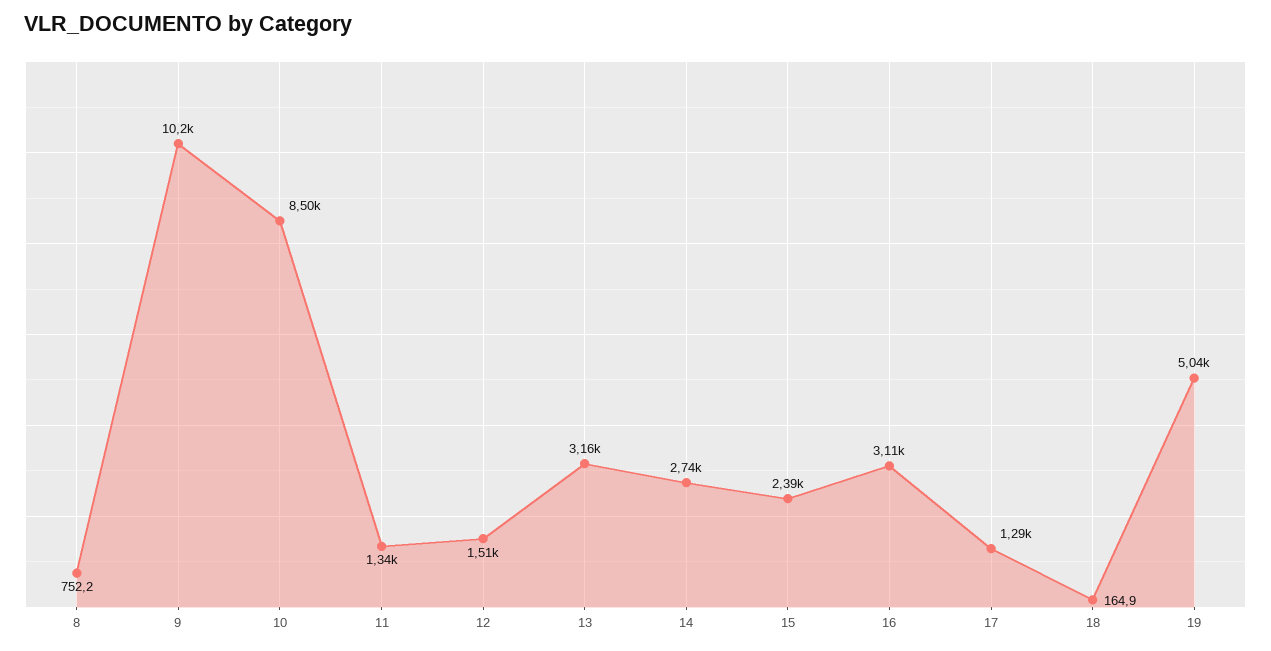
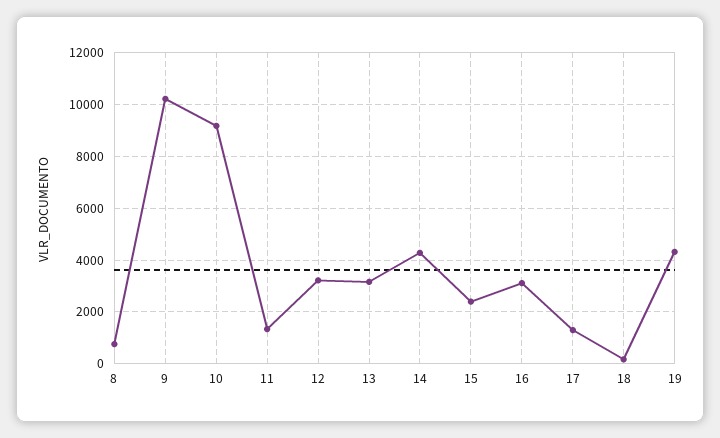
10: 8500 -> 9250
12: 1510 -> 3250
14: 2740 -> 4250
19: 5040 -> 4250

